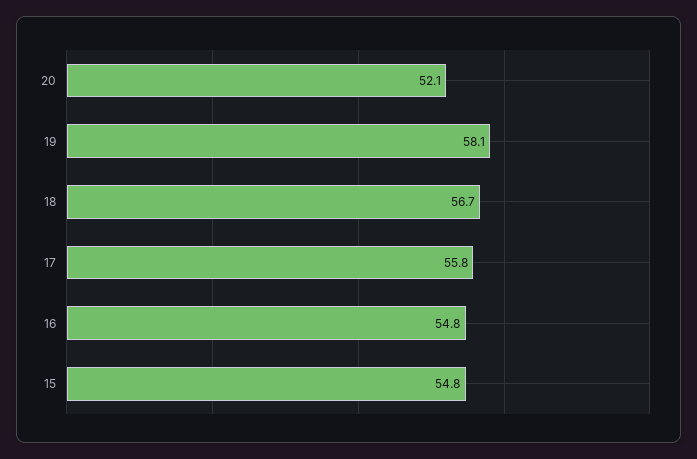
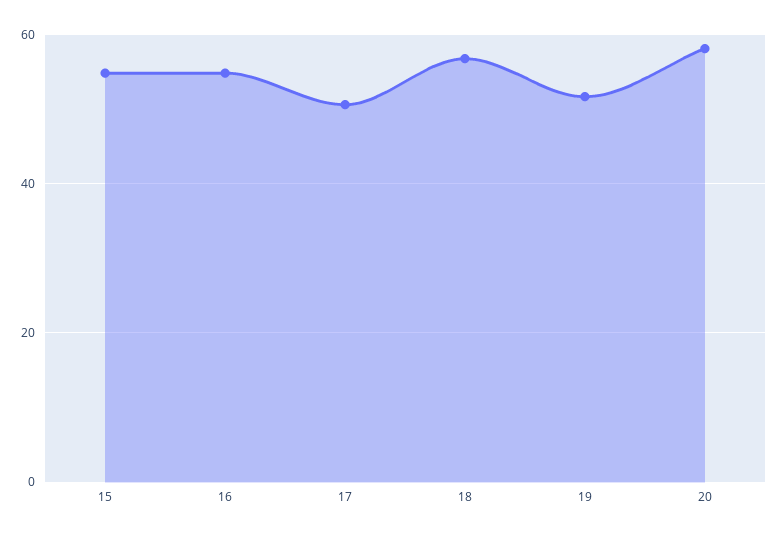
20: 52.1 -> 58
19: 58.1 -> 52
17: 55.8 -> 50

